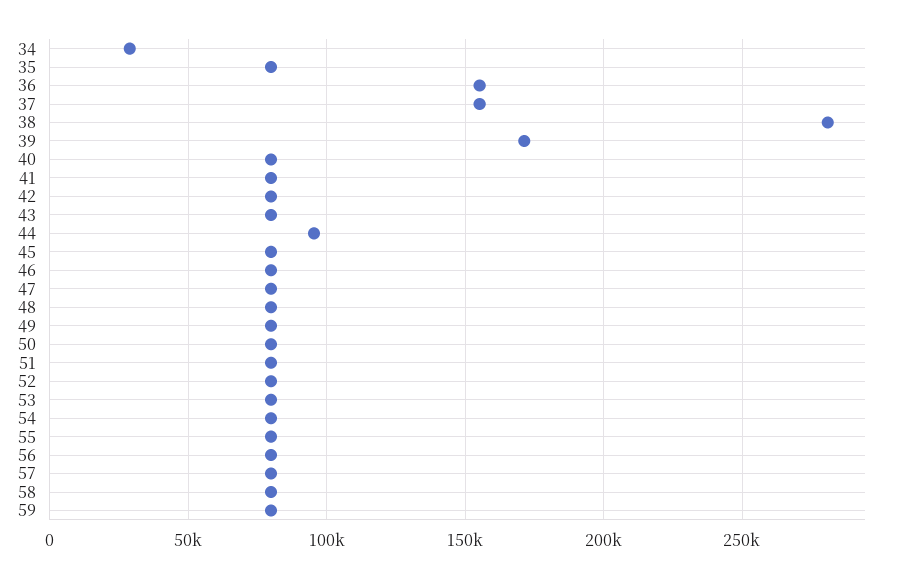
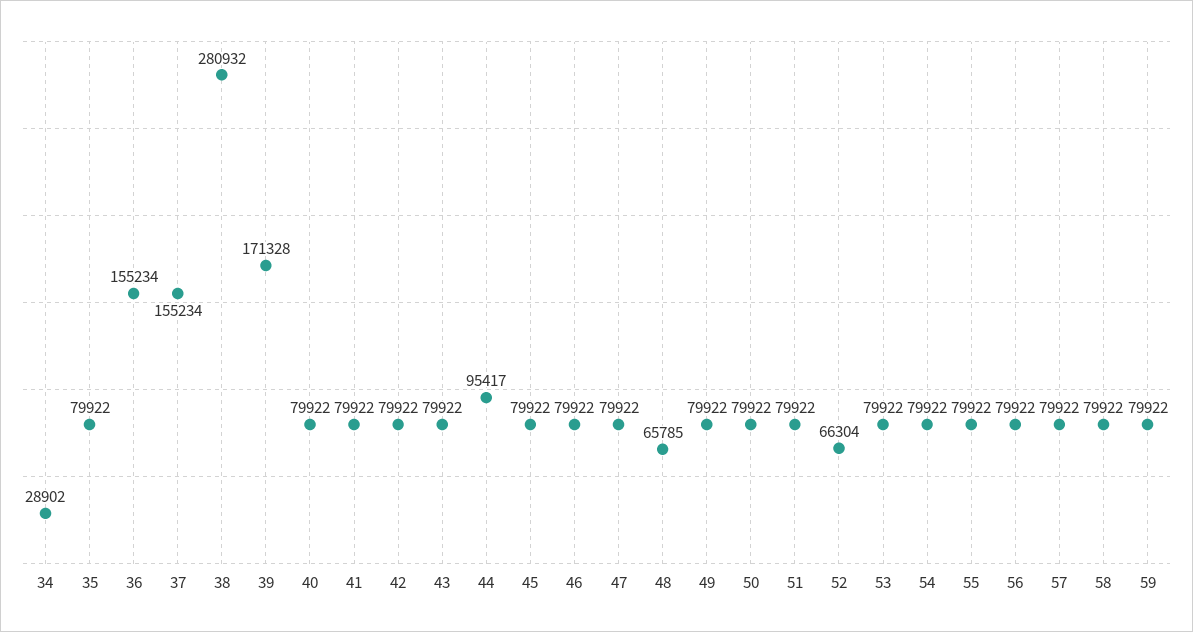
48: 80000 -> 65785
52: 80000 -> 66304

